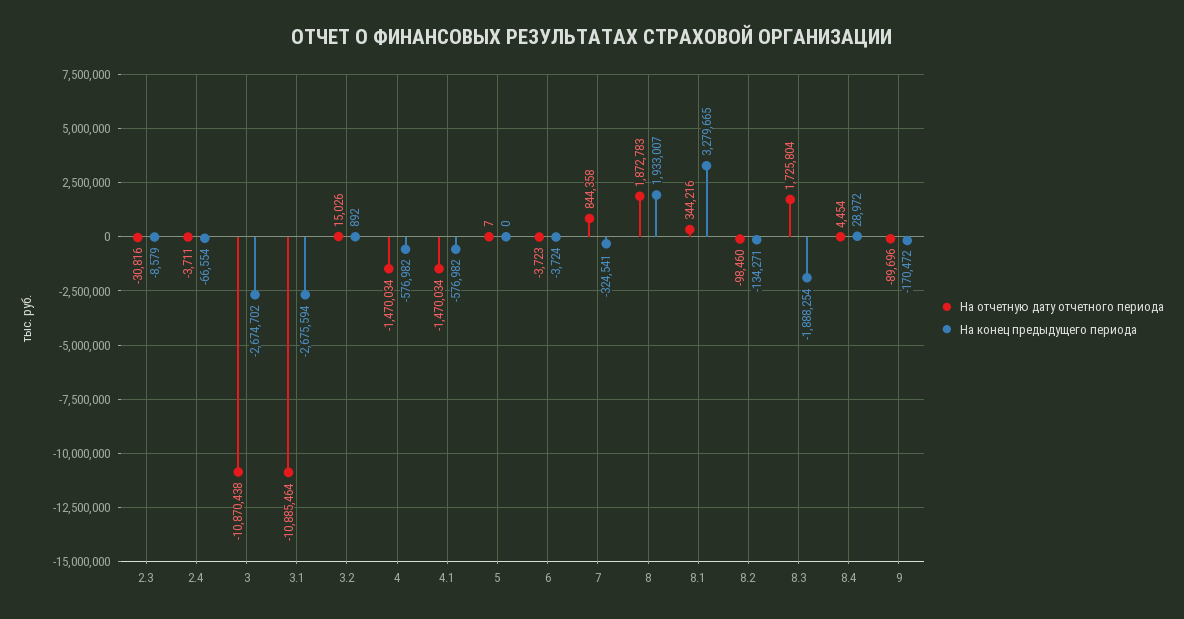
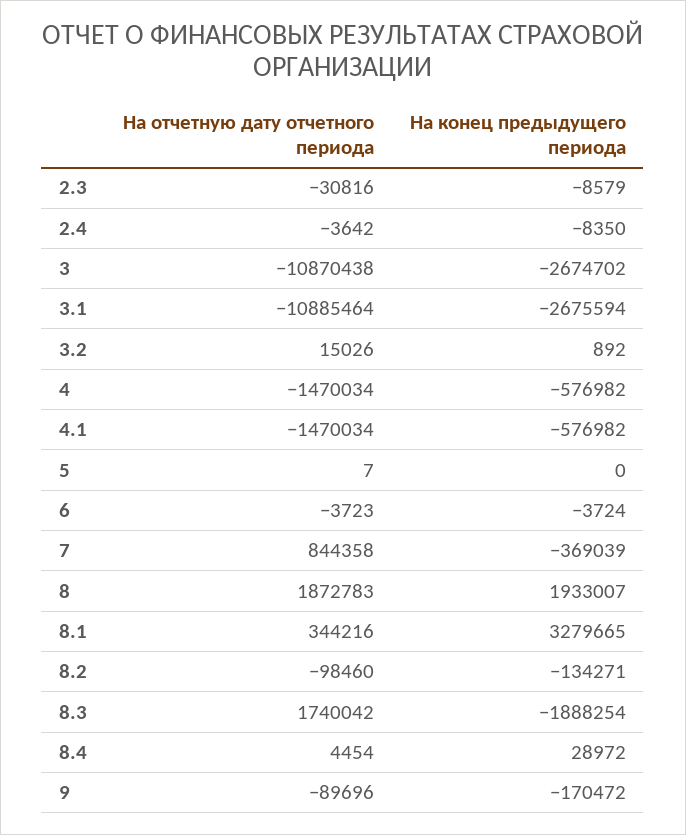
На отчетную дату отчетного периода, 2.4: -3711 -> -3642
На конец предыдущего периода, 2.4: -66554 -> -8350
На конец предыдущего периода, 7: -324541 -> -369039
На отчетную дату отчетного периода, 8.3: 1725804 -> 1740042

